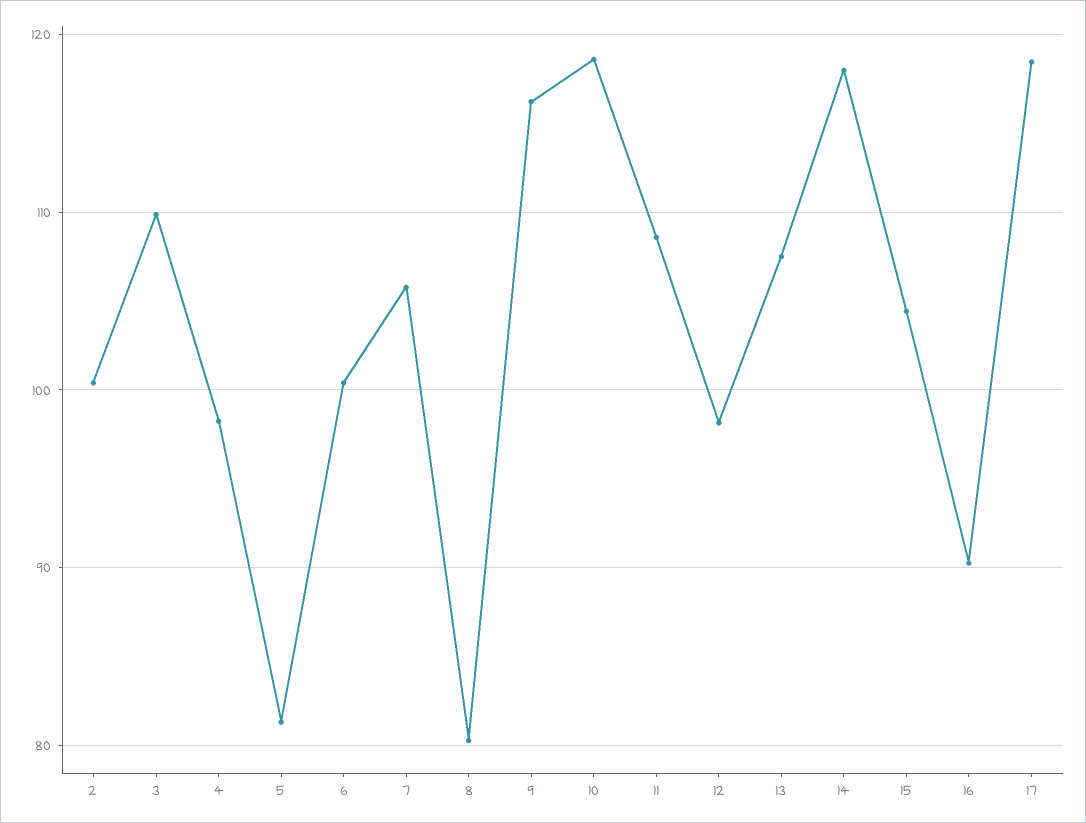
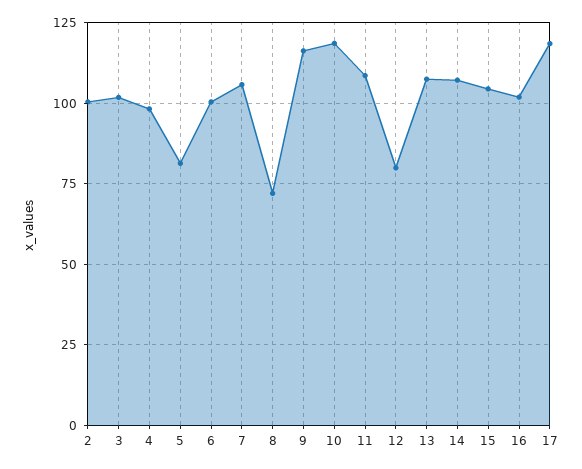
3: 110 -> 102.5
8: 80 -> 72.5
12: 98 -> 80
14: 118 -> 107.5
16: 90 -> 102.5

